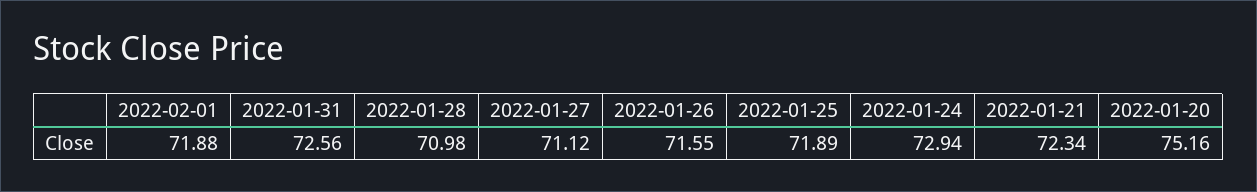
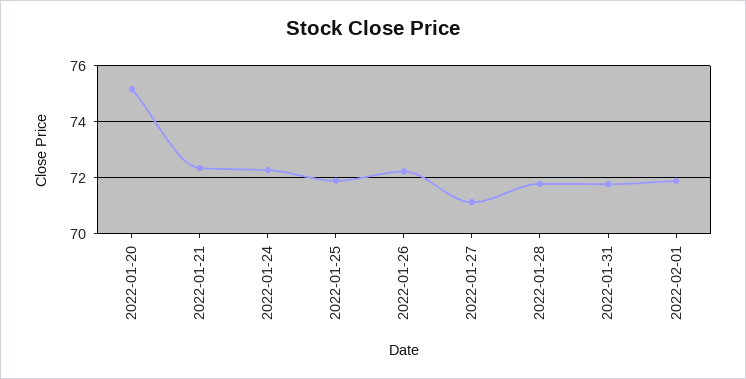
2022-01-31: 72.56 -> 71.75
2022-01-28: 70.98 -> 71.75
2022-01-26: 71.55 -> 72.25
2022-01-24: 72.94 -> 72.25

